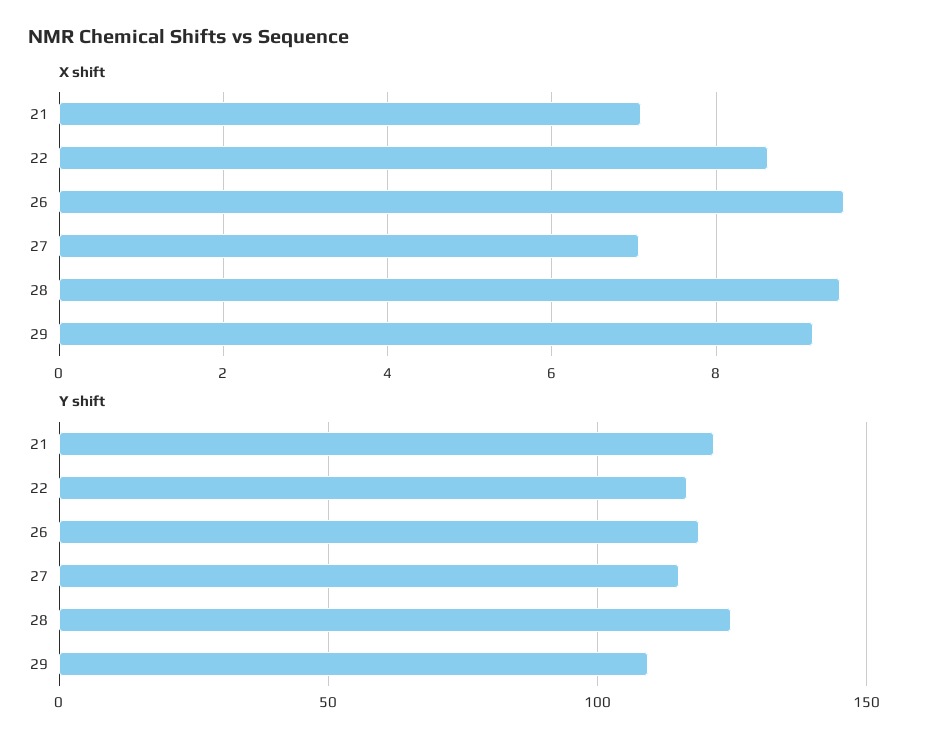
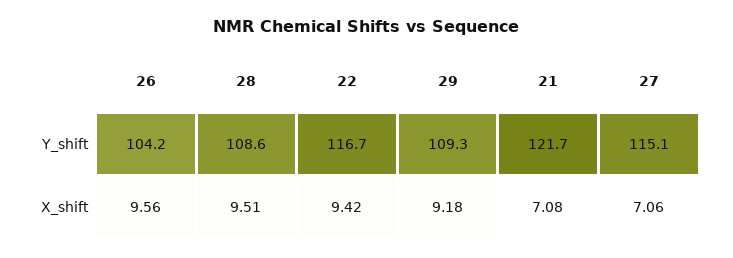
X shift, 22: 8.6 -> 9.42
Y shift, 26: 120 -> 104.2
Y shift, 28: 125 -> 108.6

